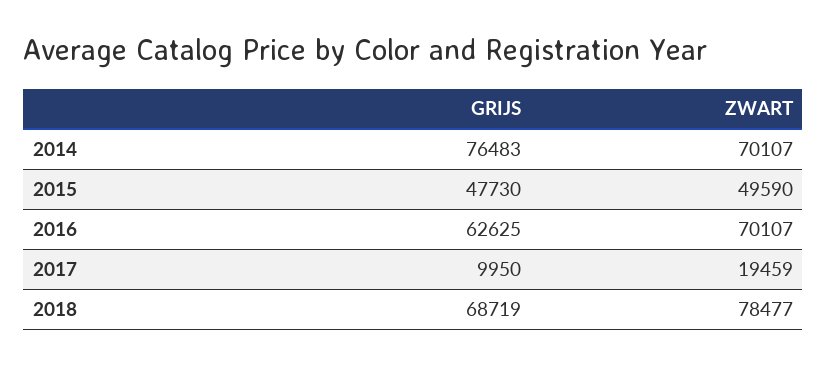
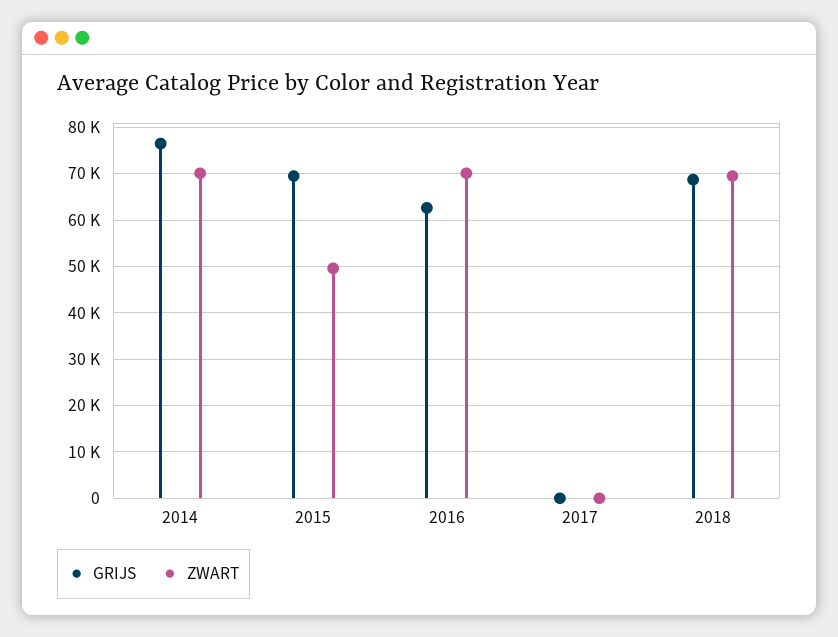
GRIJS, 2015: 47730 -> 70000
GRIJS, 2017: 9950 -> 0
ZWART, 2017: 19459 -> 0
ZWART, 2018: 78477 -> 70000

